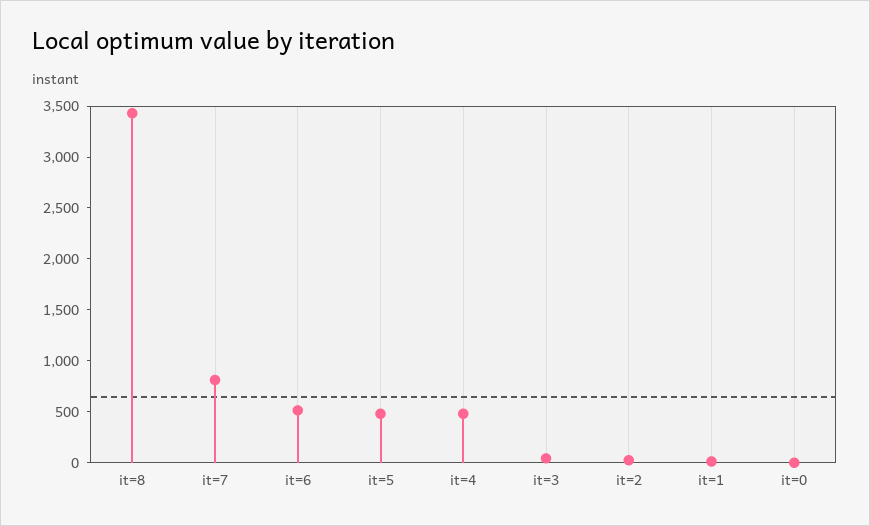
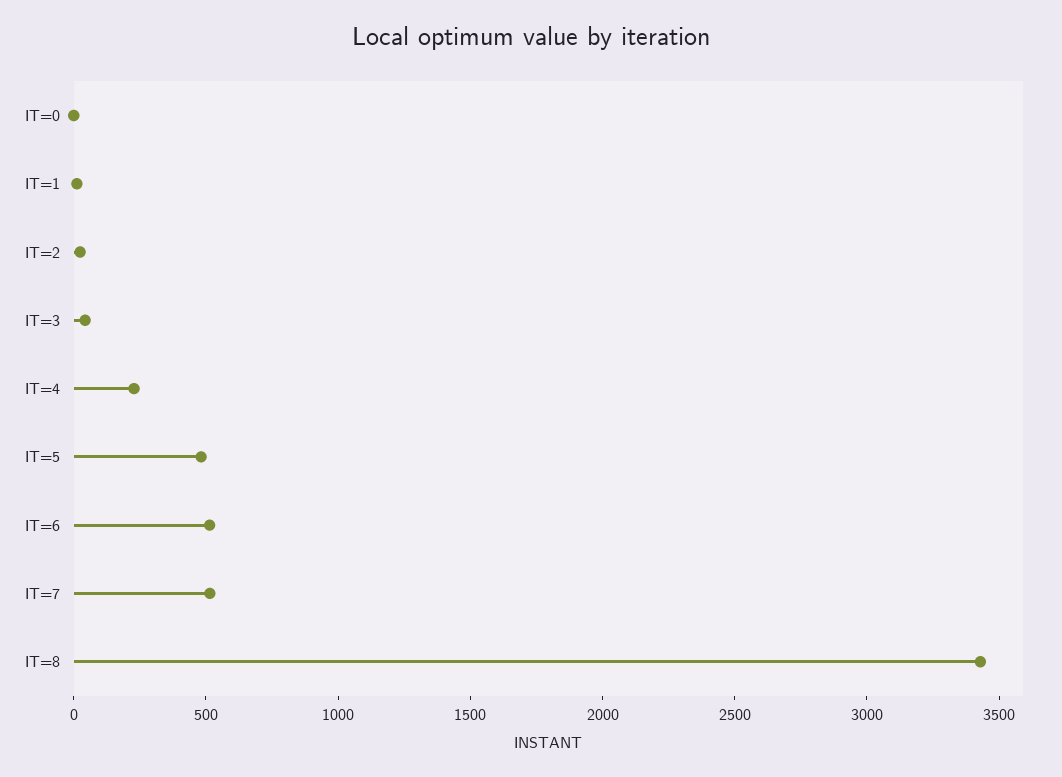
it=7: 800 -> 500
it=4: 500 -> 200

